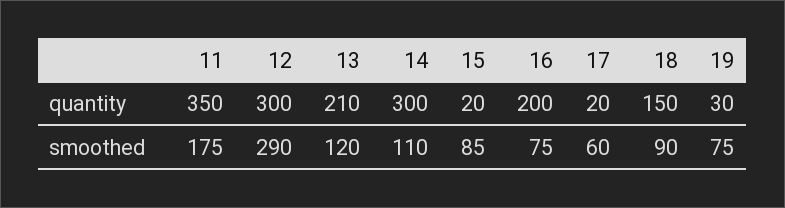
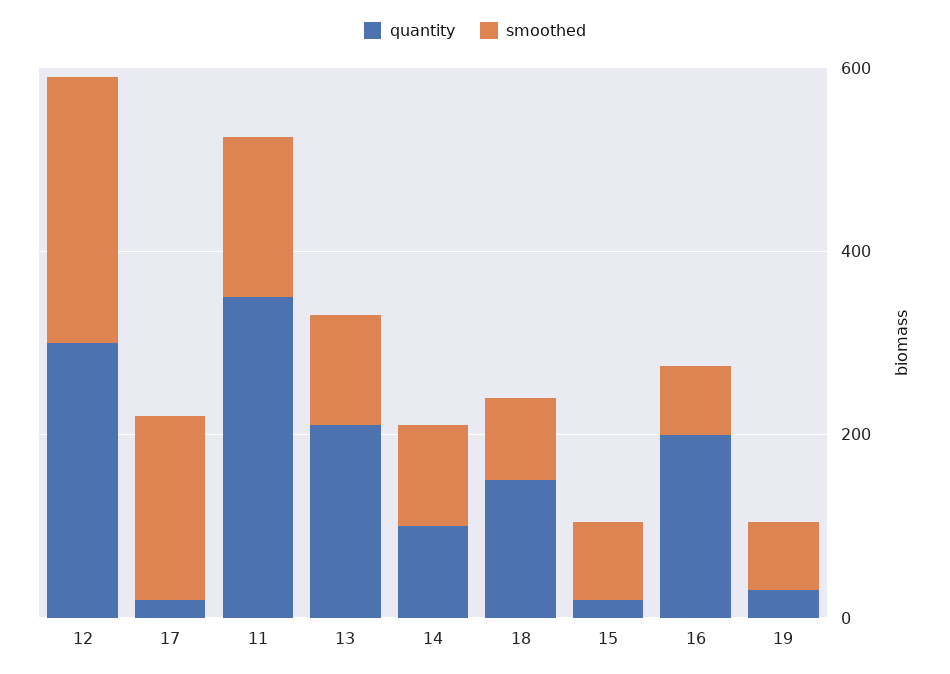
quantity, 14: 300 -> 100
smoothed, 17: 60 -> 200

